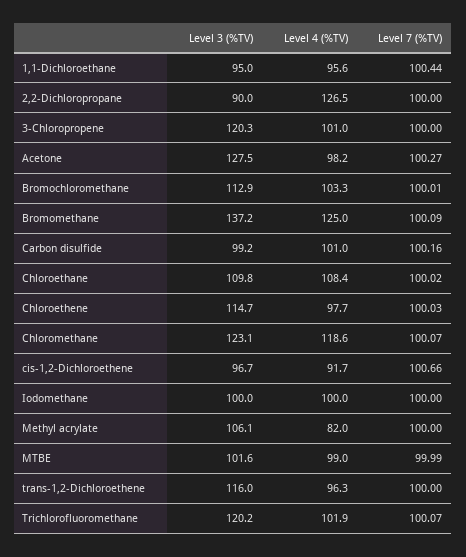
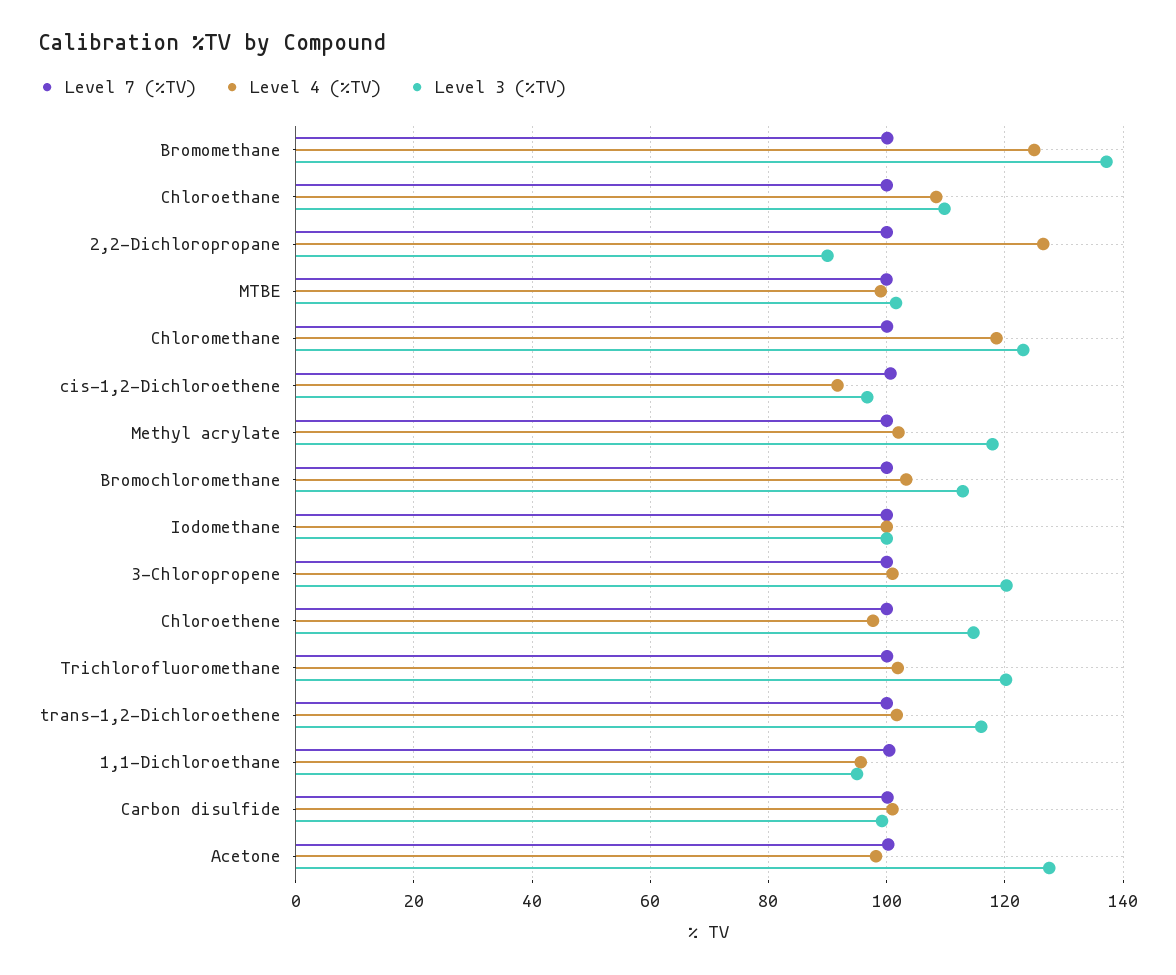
Level 3 (%TV), Methyl acrylate: 106.1 -> 118
Level 4 (%TV), Methyl acrylate: 82 -> 102
Level 4 (%TV), trans-1,2-Dichloroethene: 96.3 -> 102

